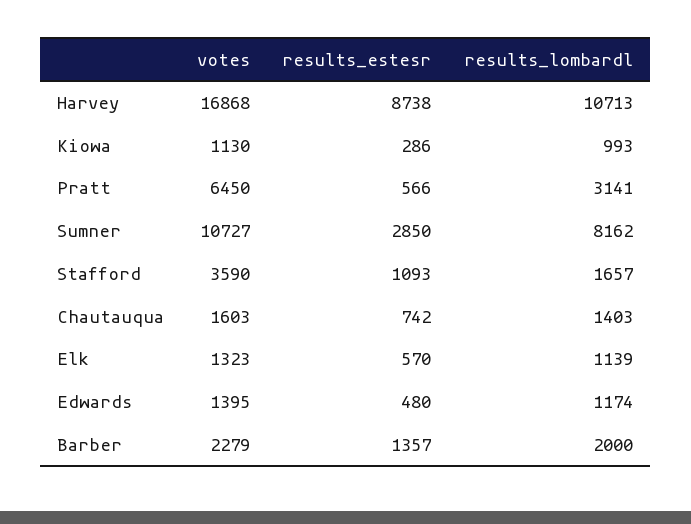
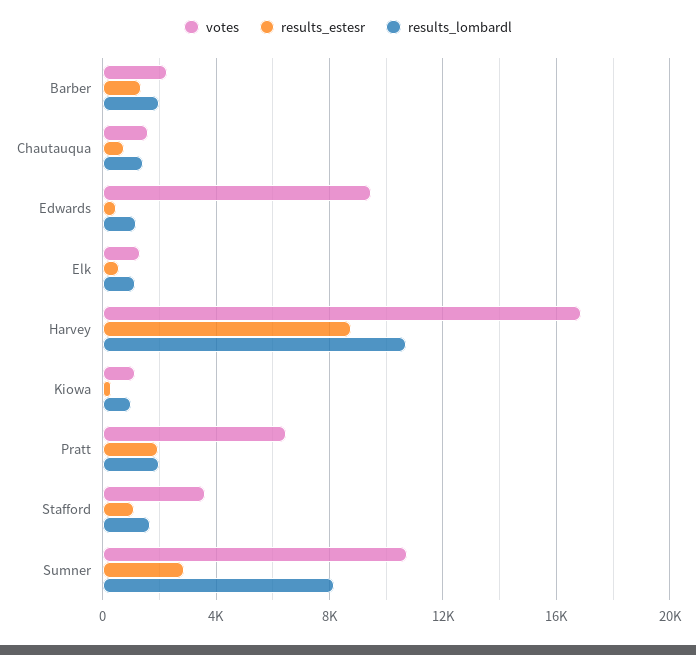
results_estesr, Pratt: 566 -> 2000
results_lombardl, Pratt: 3141 -> 2000
votes, Edwards: 1395 -> 9500

